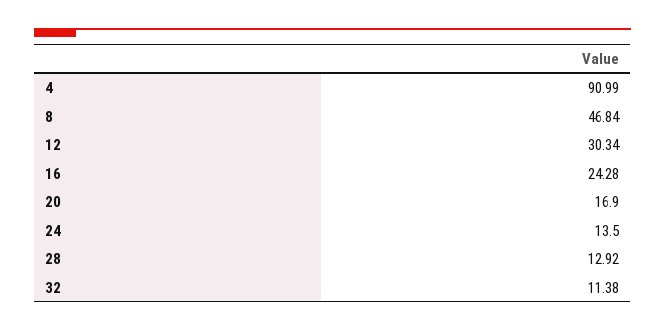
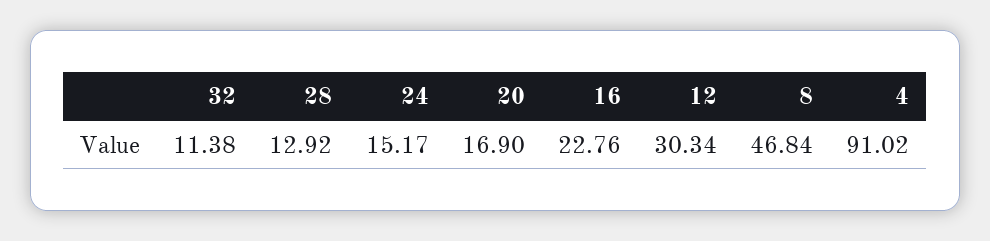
4: 90.99 -> 91.02
16: 24.28 -> 22.76
24: 13.5 -> 15.17

